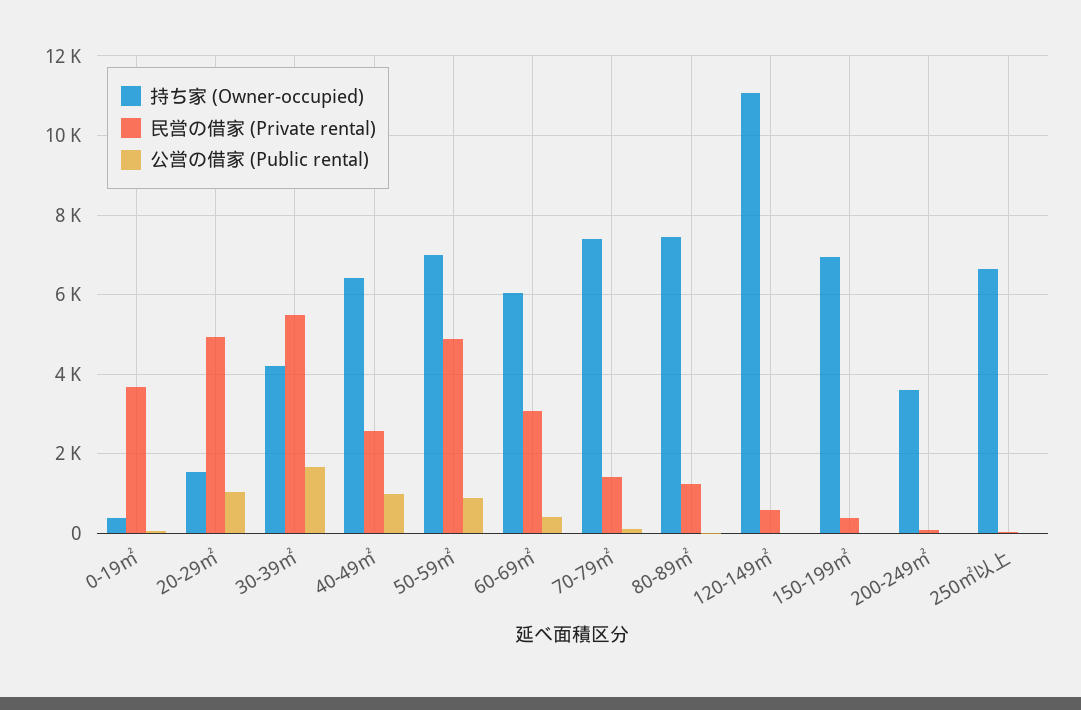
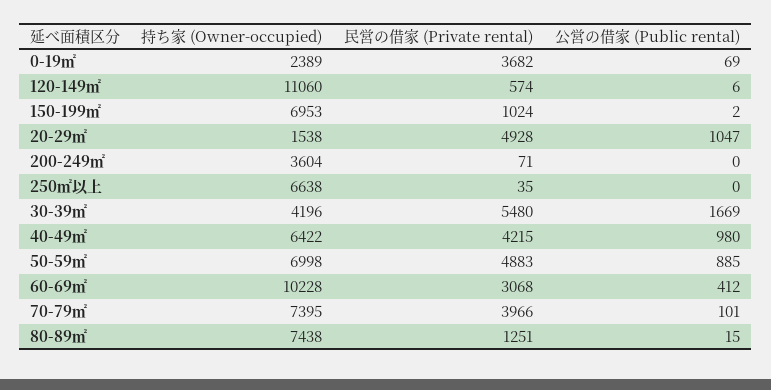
持ち家 (Owner-occupied), 0-19㎡: 400 -> 2389
民営の借家 (Private rental), 40-49㎡: 2600 -> 4215
持ち家 (Owner-occupied), 60-69㎡: 6000 -> 10228
民営の借家 (Private rental), 70-79㎡: 1400 -> 3966
民営の借家 (Private rental), 150-199㎡: 400 -> 1024

